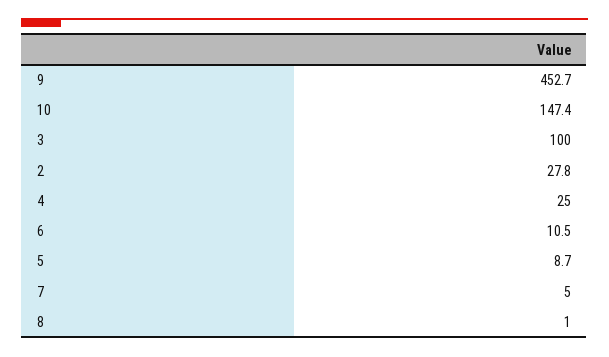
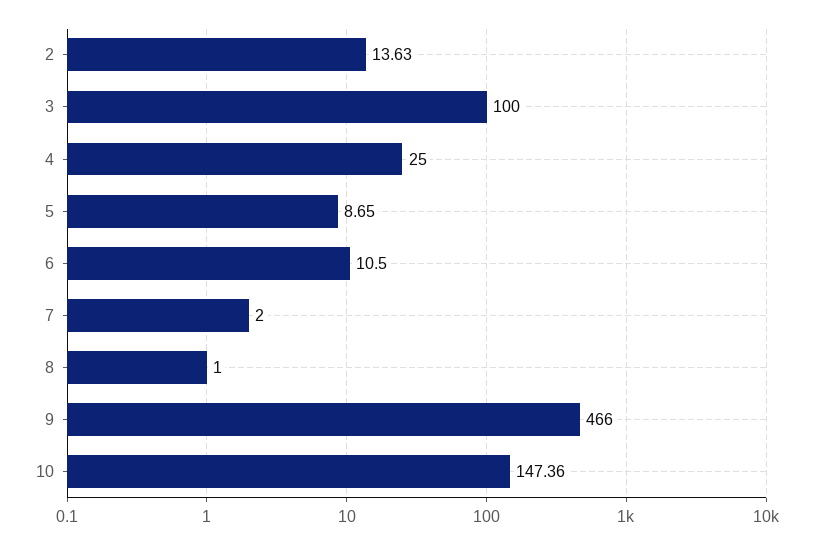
9: 452.7 -> 466
2: 27.8 -> 13.63
7: 5 -> 2

